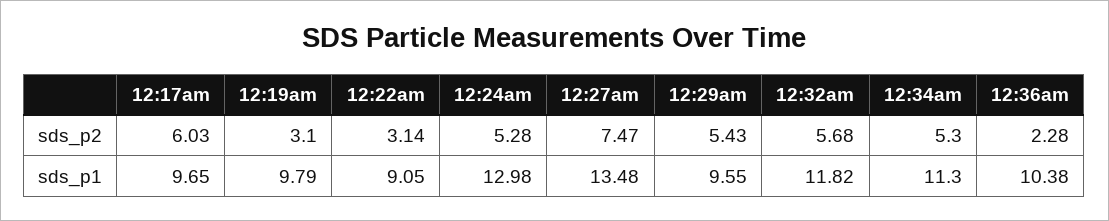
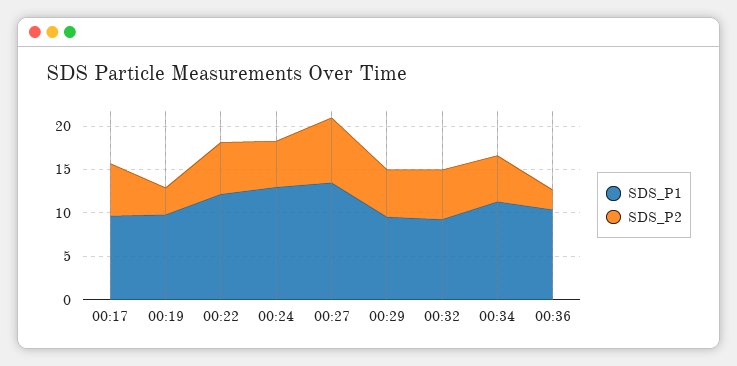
sds_p2, 12:22am: 3.14 -> 6
sds_p1, 12:22am: 9.05 -> 12
sds_p1, 12:32am: 11.82 -> 9

